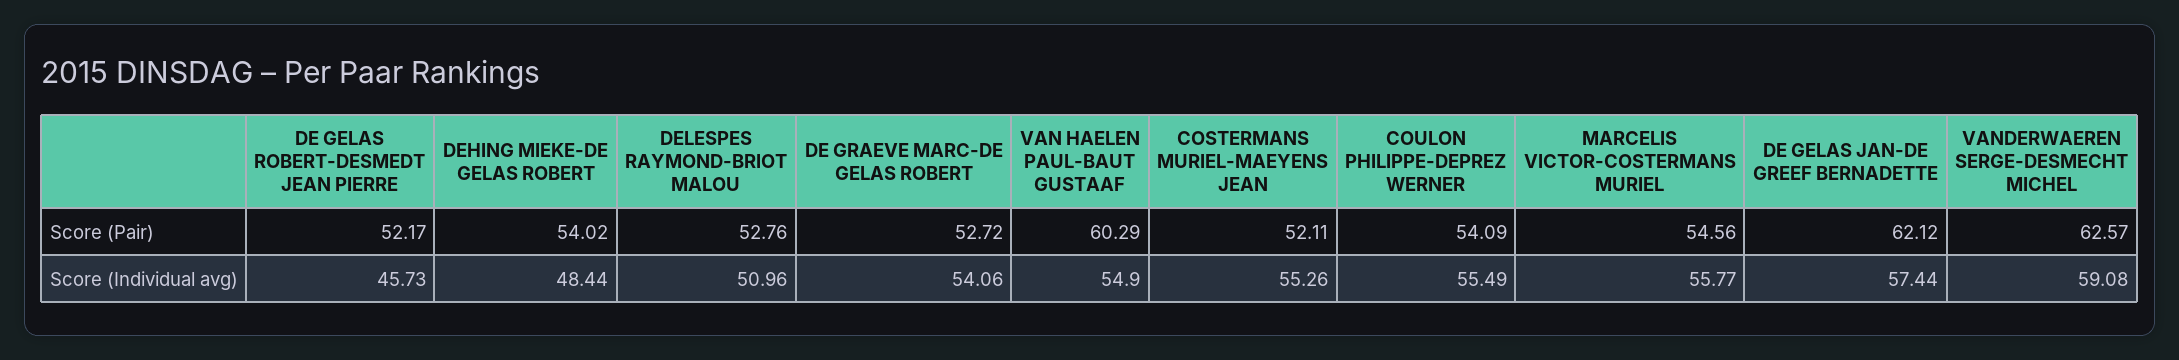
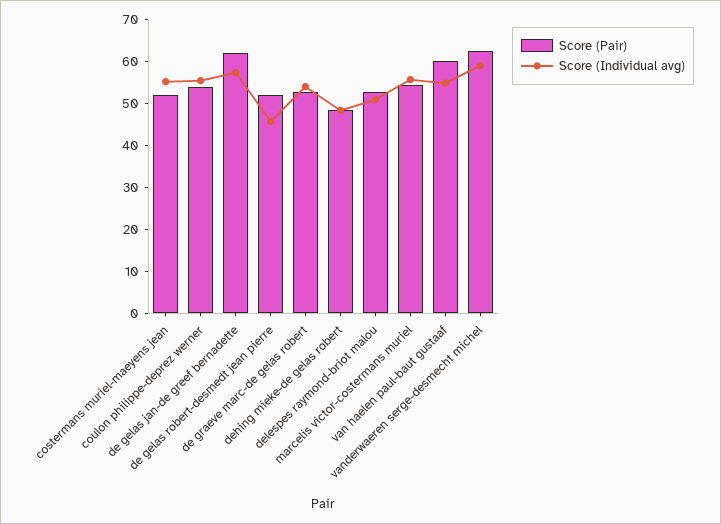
Score (Pair), DEHING MIEKE-DE GELAS ROBERT: 54.02 -> 48

